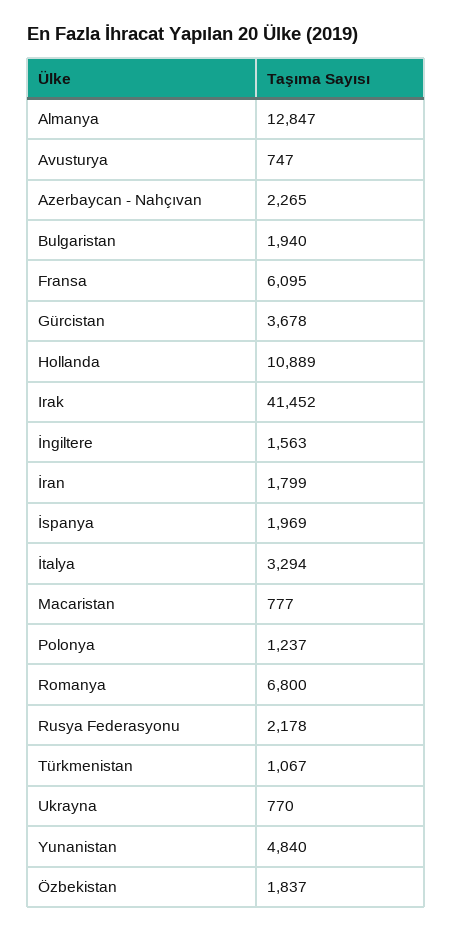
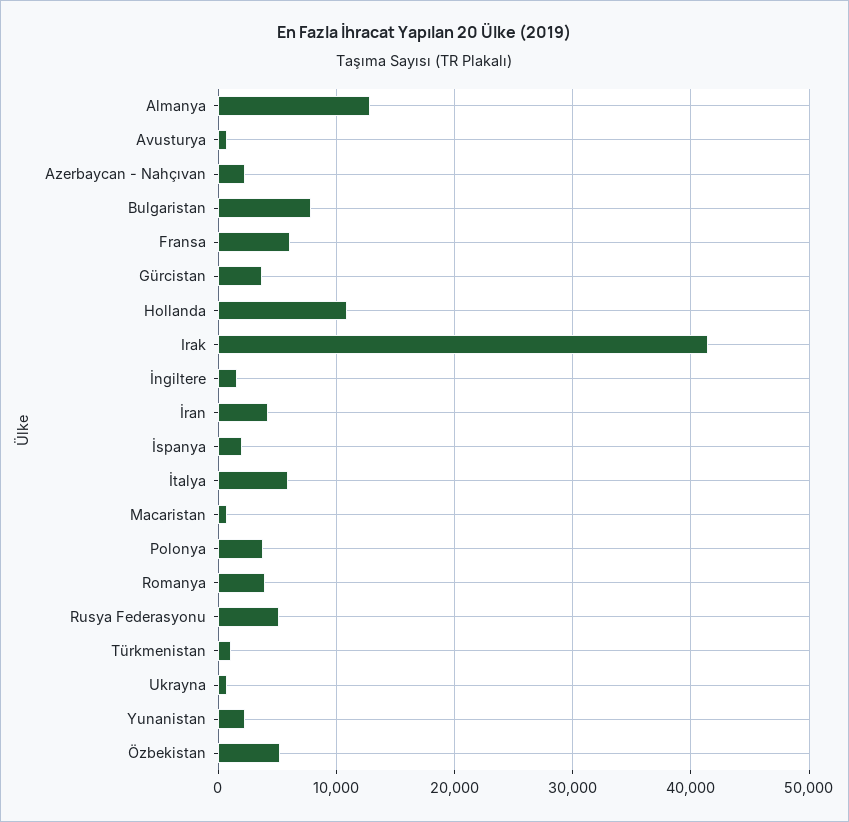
Bulgaristan: 1940 -> 8000
İran: 1799 -> 4000
İtalya: 3294 -> 6000
Polonya: 1237 -> 4000
Romanya: 6800 -> 4000
Rusya Federasyonu: 2178 -> 5000
Yunanistan: 4840 -> 2000
Özbekistan: 1837 -> 5000

